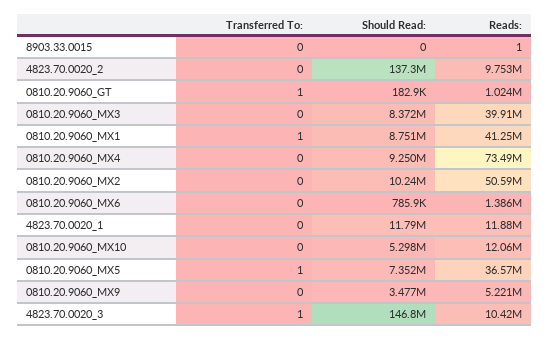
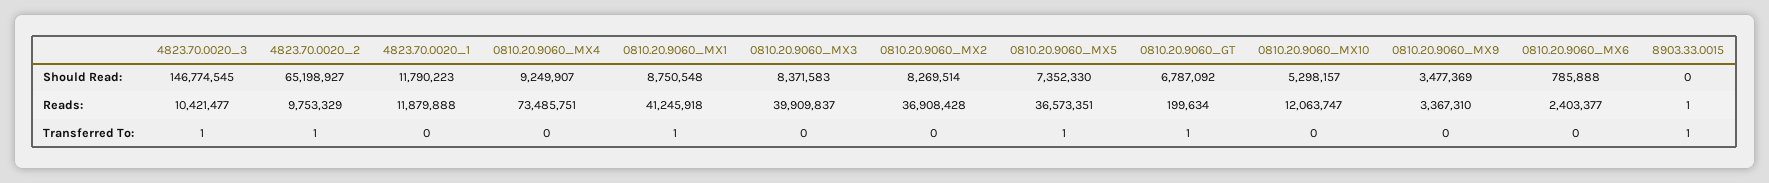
Transferred To:, 8903.33.0015: 0 -> 1
Transferred To:, 4823.70.0020_2: 0 -> 1
Should Read:, 4823.70.0020_2: 137300000 -> 65198927
Should Read:, 0810.20.9060_GT: 182900 -> 6787092
Reads:, 0810.20.9060_GT: 1024000 -> 199634
Should Read:, 0810.20.9060_MX2: 10240000 -> 8269514
Reads:, 0810.20.9060_MX2: 50590000 -> 36908428
Reads:, 0810.20.9060_MX6: 1386000 -> 2403377
Reads:, 0810.20.9060_MX9: 5221000 -> 3367310

